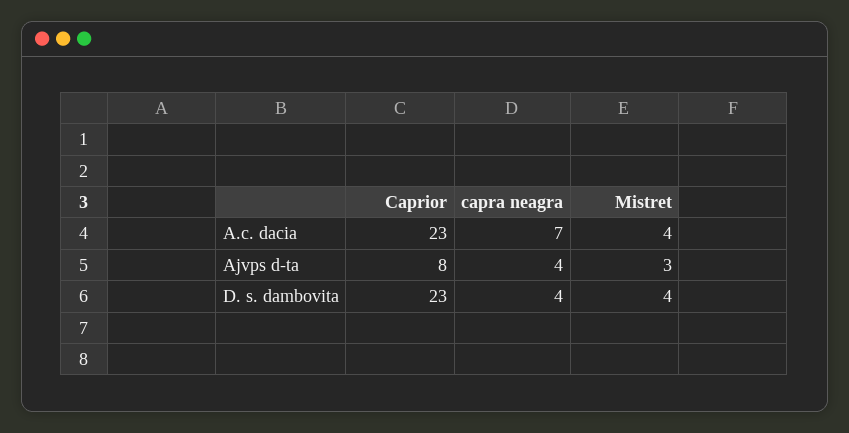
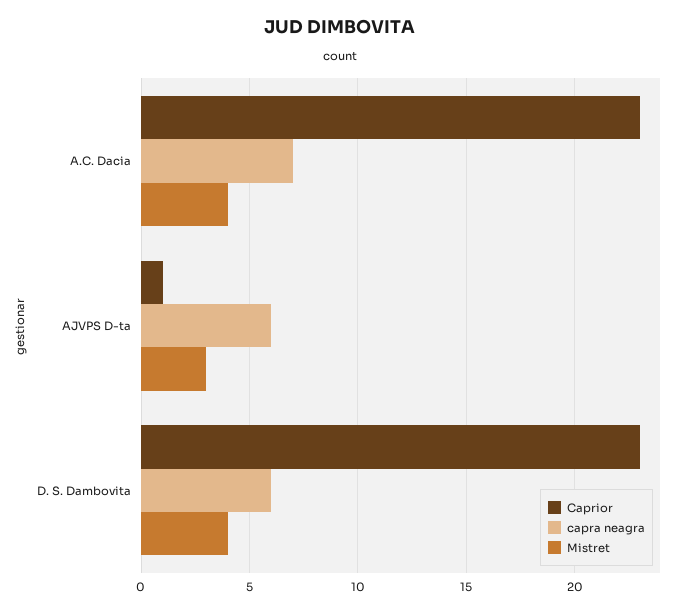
Caprior, Ajvps d-ta: 8 -> 1
capra neagra, Ajvps d-ta: 4 -> 6
capra neagra, D. s. dambovita: 4 -> 6

